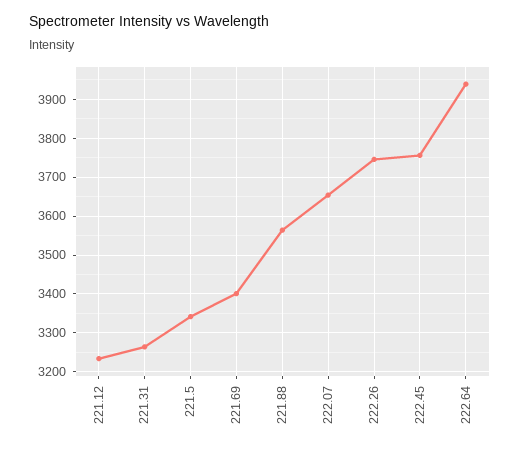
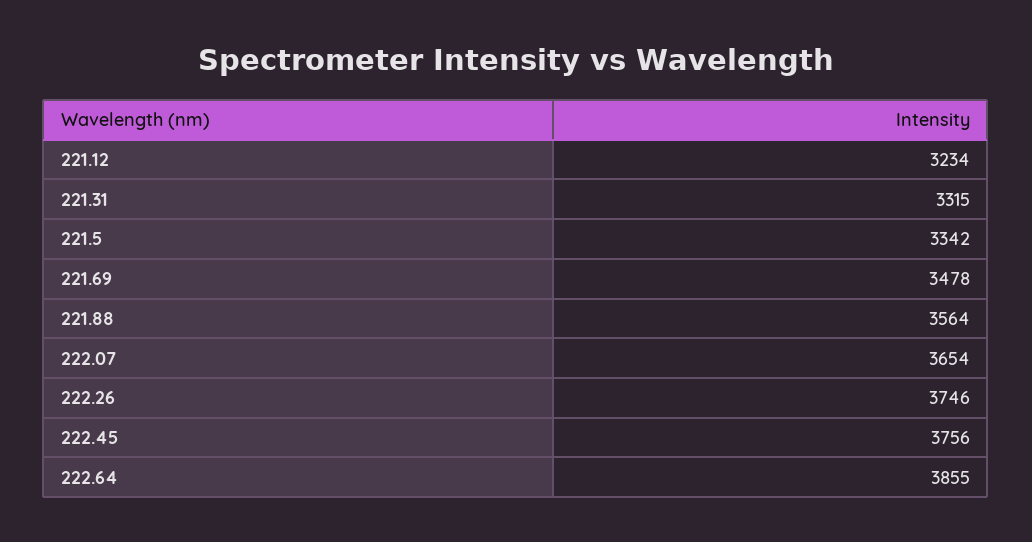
221.31: 3260 -> 3315
221.69: 3400 -> 3478
222.64: 3940 -> 3855

